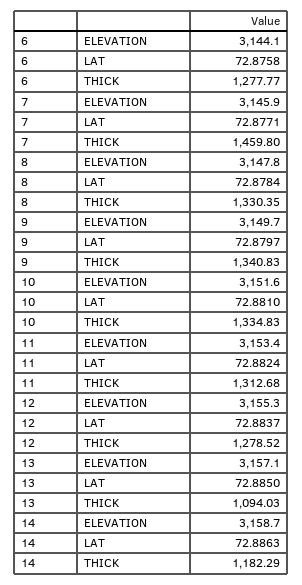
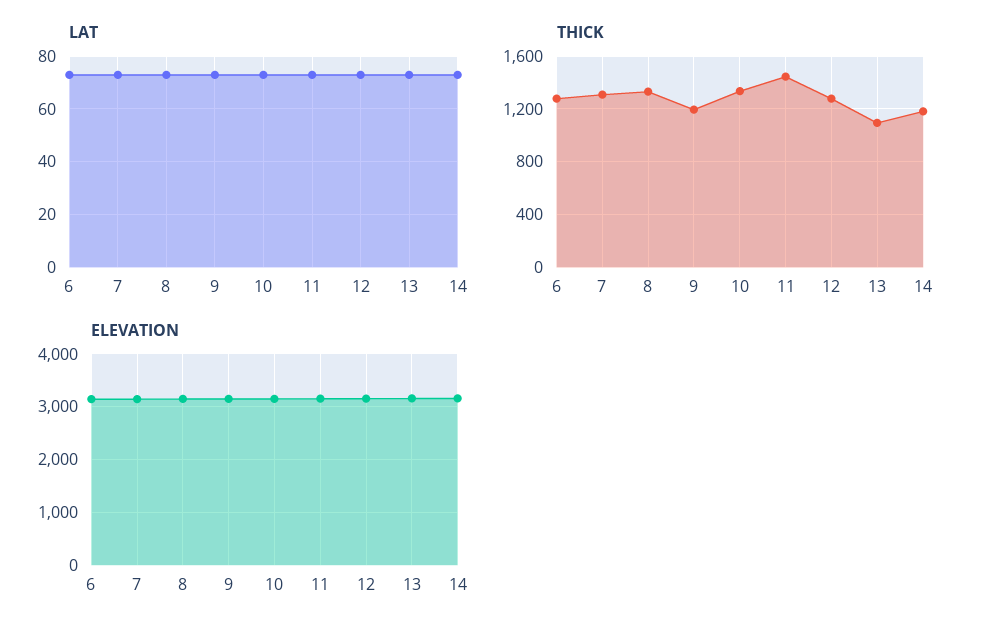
THICK, 7: 1459.8 -> 1300
THICK, 9: 1340.83 -> 1200
THICK, 11: 1312.68 -> 1450

